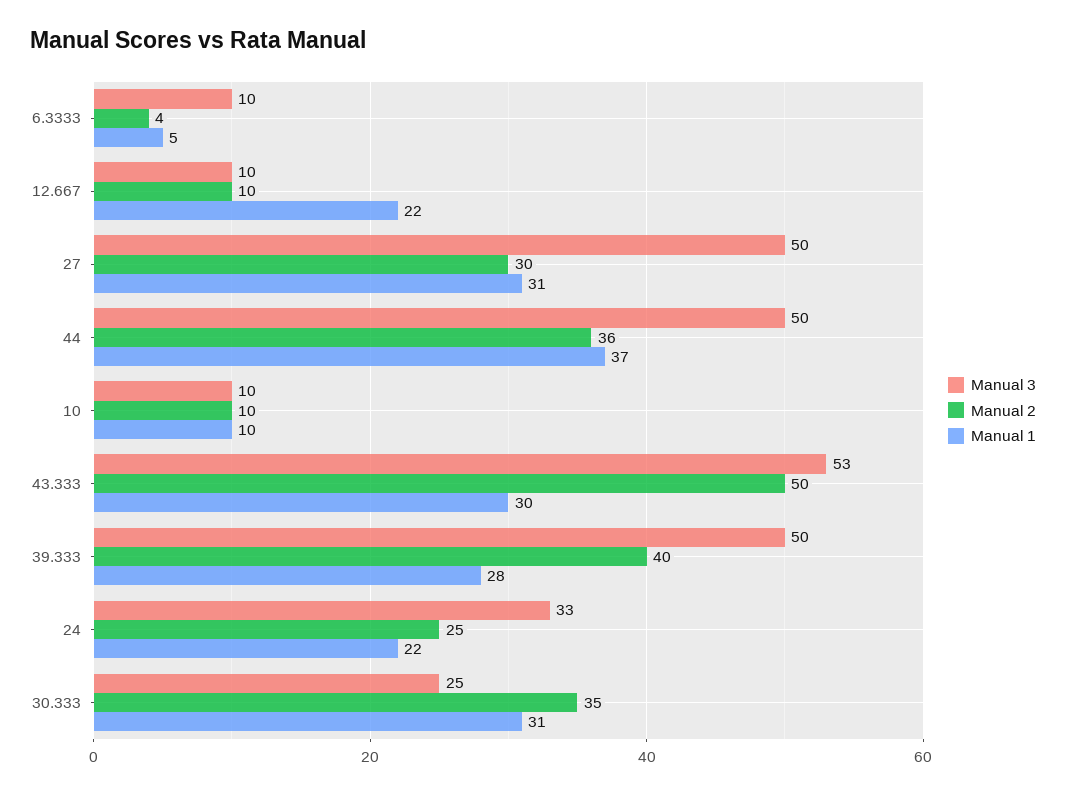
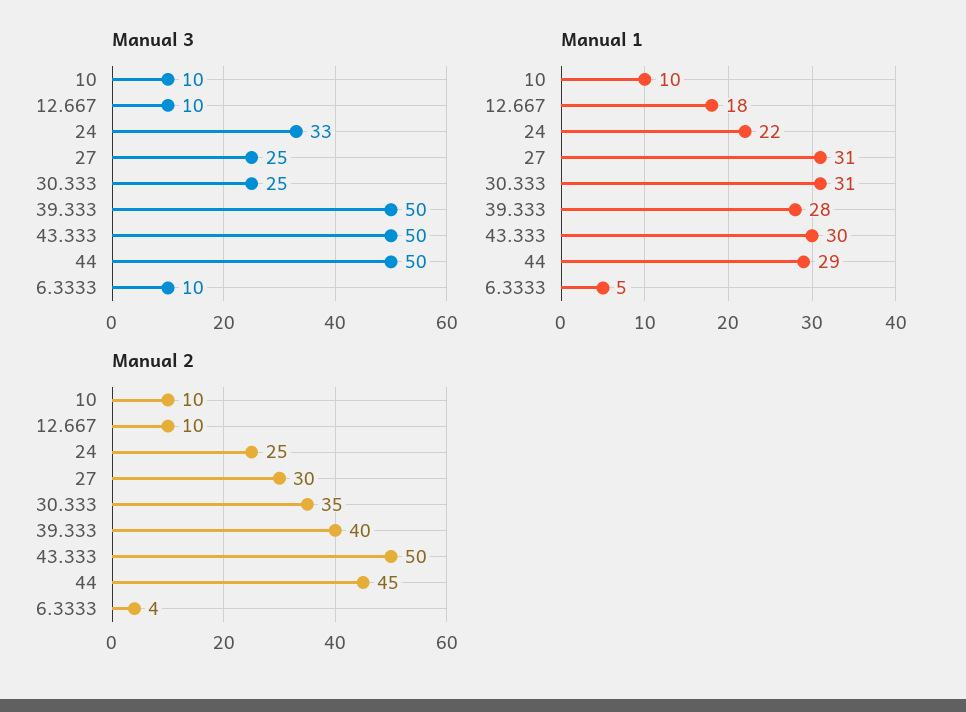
Manual 1, 12.667: 22 -> 18
Manual 3, 27: 50 -> 25
Manual 2, 44: 36 -> 45
Manual 1, 44: 37 -> 29
Manual 3, 43.333: 53 -> 50

